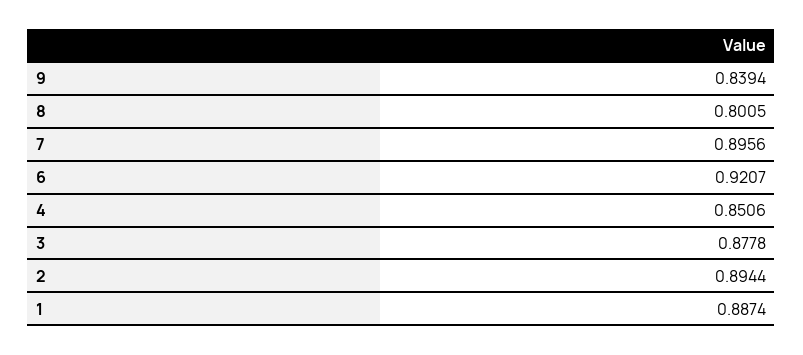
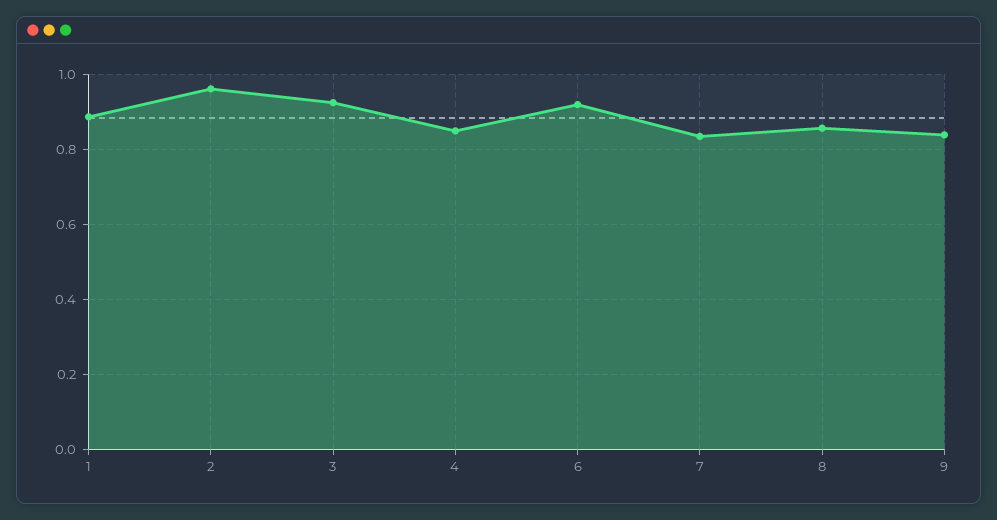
8: 0.8005 -> 0.86
7: 0.8956 -> 0.84
3: 0.8778 -> 0.92
2: 0.8944 -> 0.96

